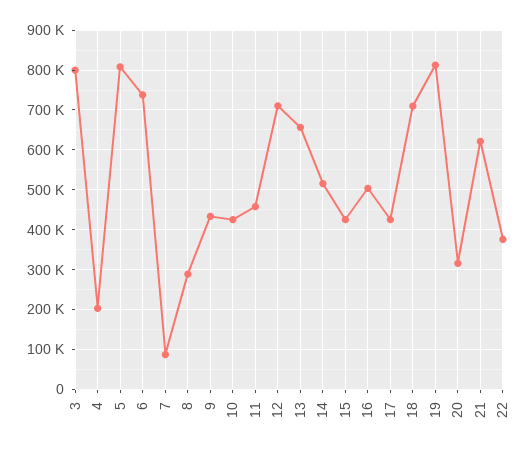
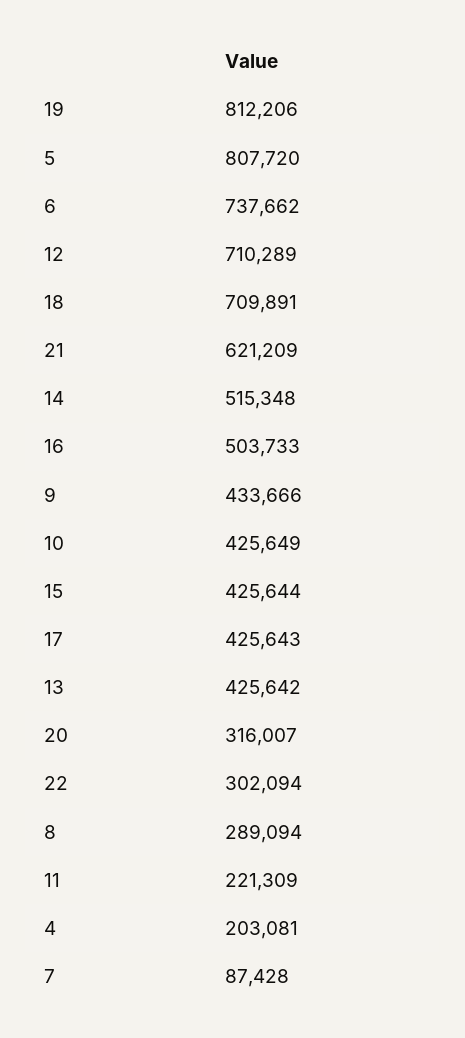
3: 800000 -> none
11: 460000 -> 221309
13: 660000 -> 425642
22: 380000 -> 302094

